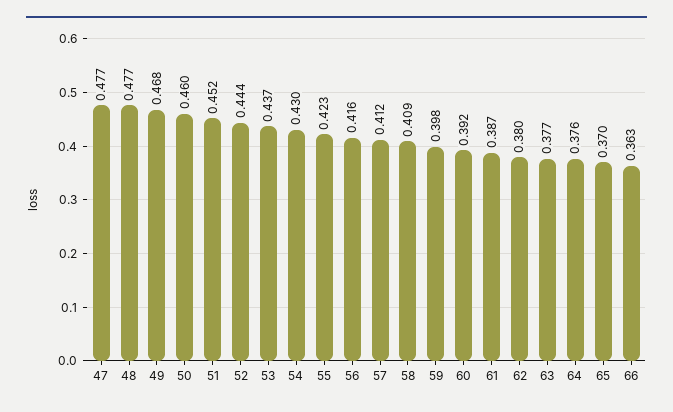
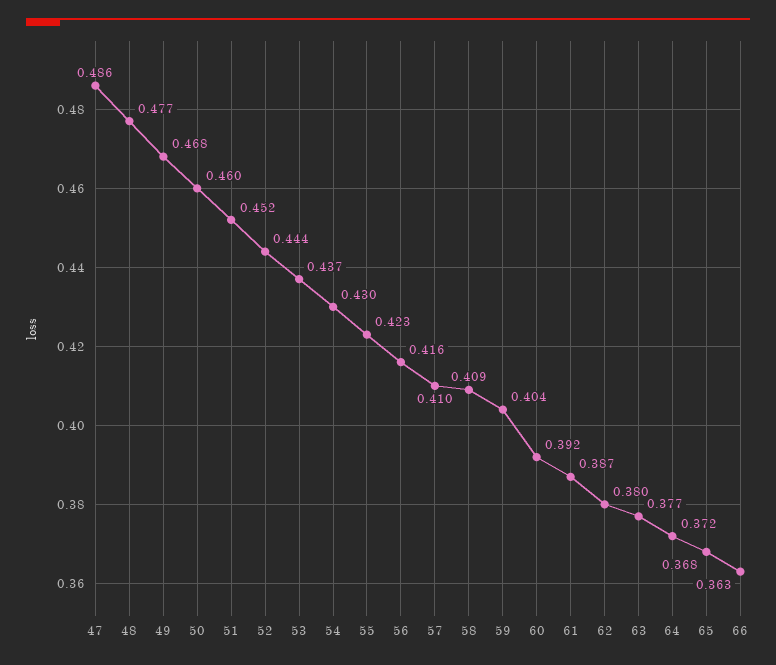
47: 0.477 -> 0.486
57: 0.412 -> 0.41
59: 0.398 -> 0.404
64: 0.376 -> 0.372
65: 0.37 -> 0.368

